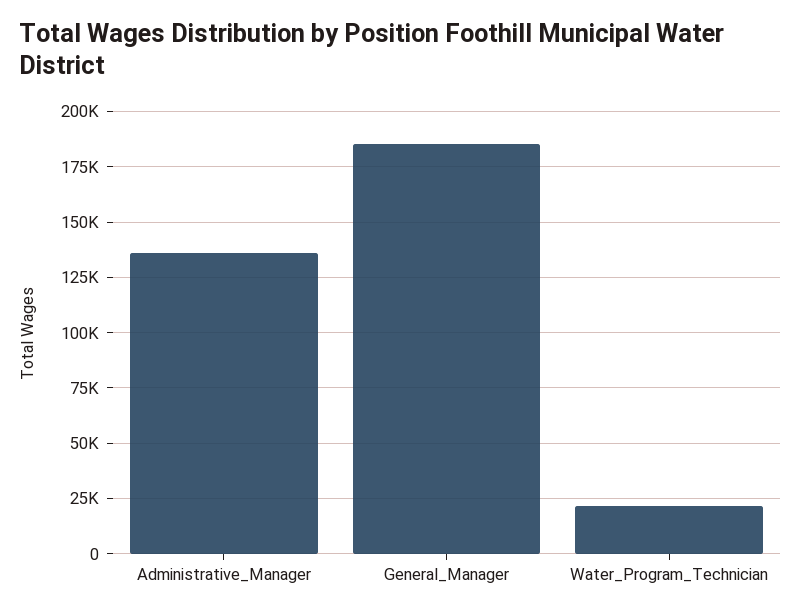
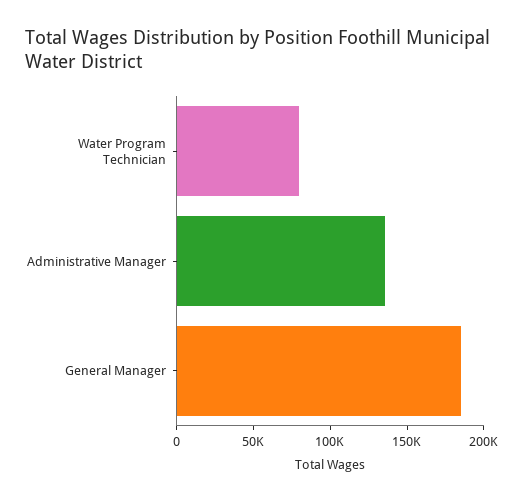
Water_Program_Technician: 20000 -> 80000

